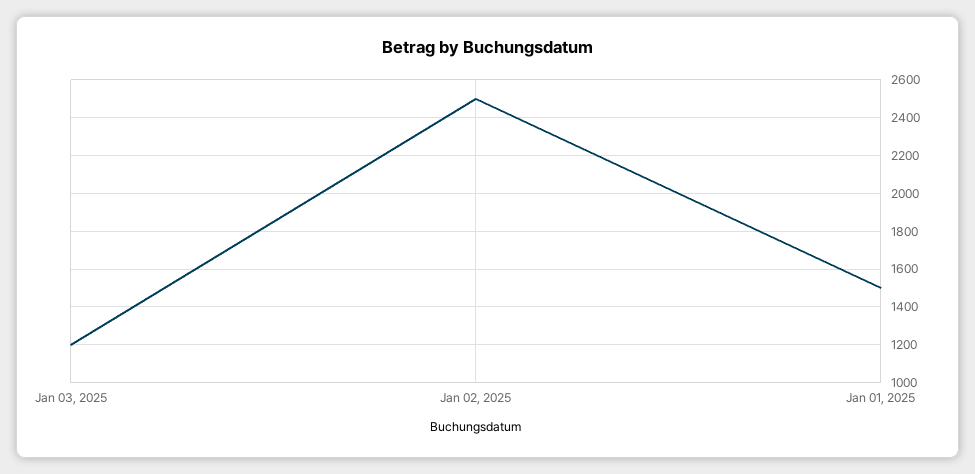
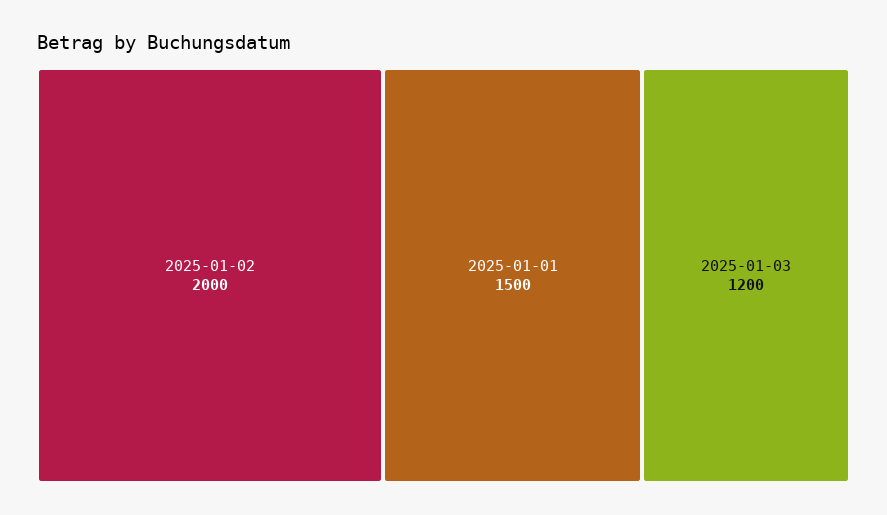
Jan 02, 2025: 2500 -> 2000

